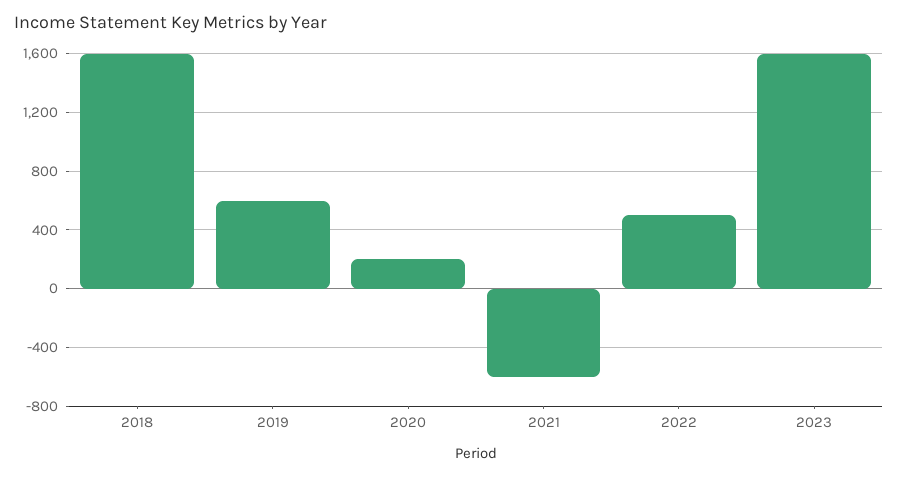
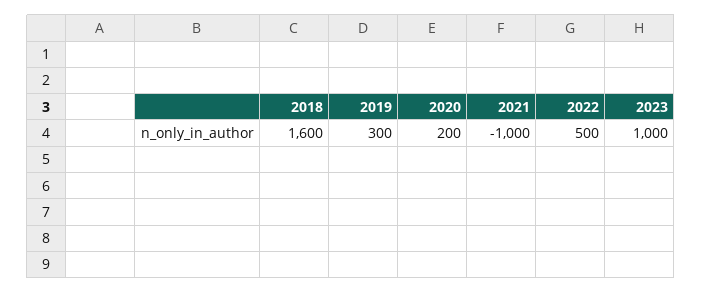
2019: 600 -> 300
2021: -600 -> -1000
2023: 1600 -> 1000

